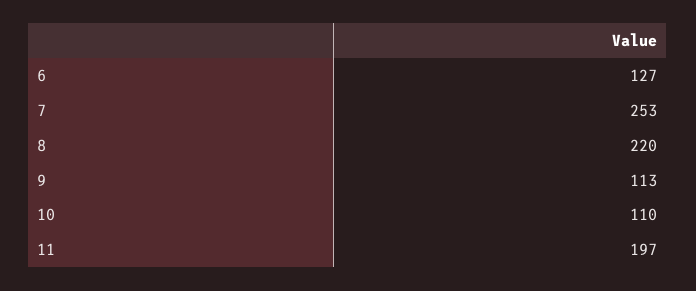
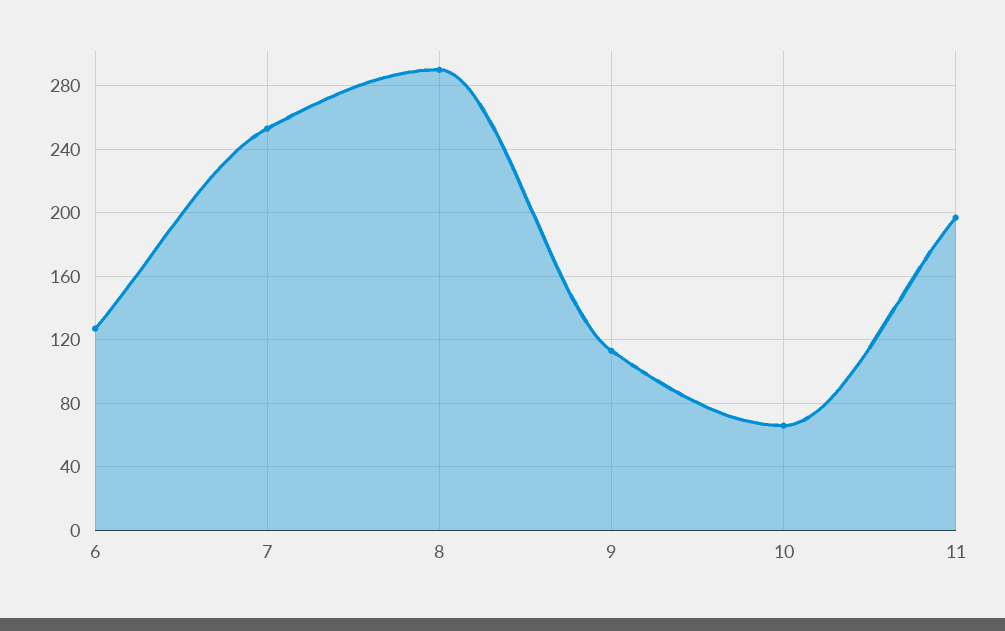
8: 220 -> 290
10: 110 -> 65

